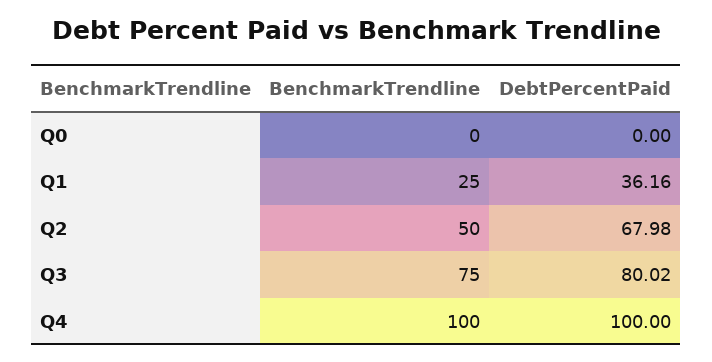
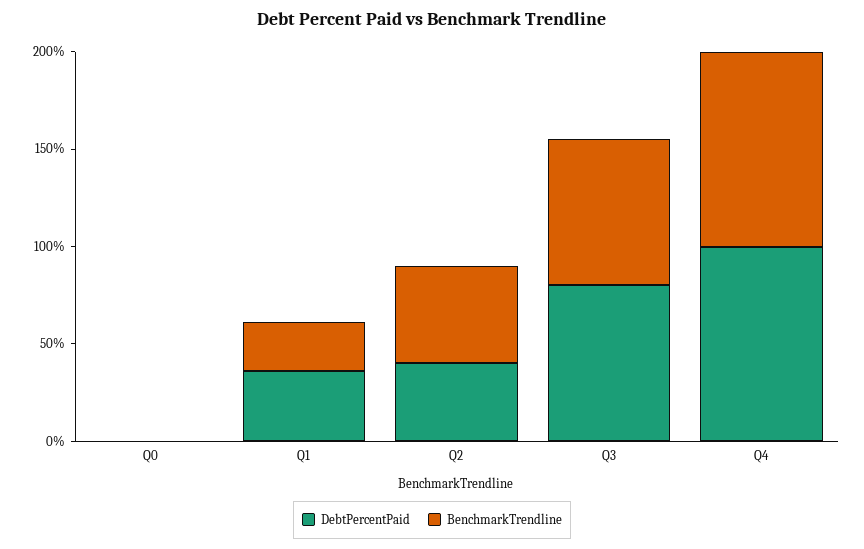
DebtPercentPaid, Q2: 67.98 -> 40

